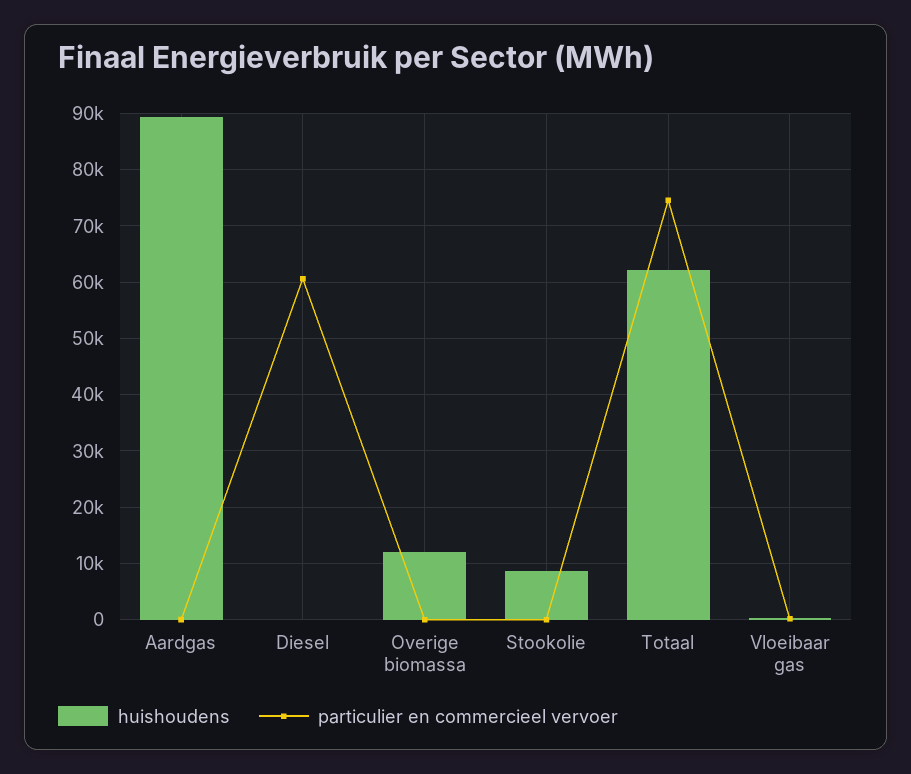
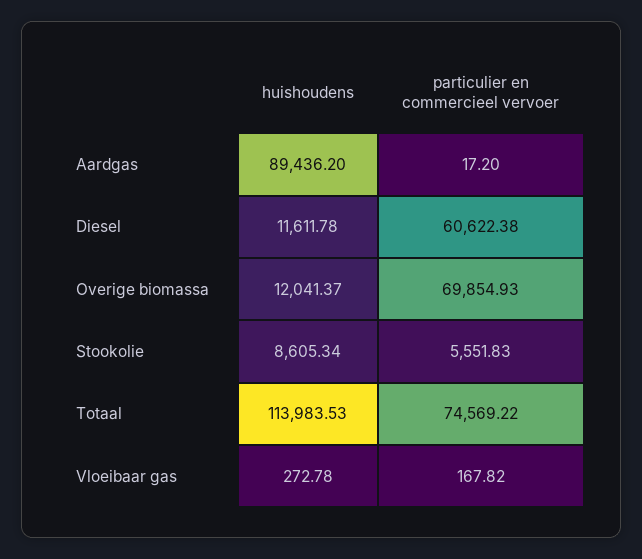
huishoudens, Diesel: 0 -> 11611.78
particulier en commercieel vervoer, Overige biomassa: 0 -> 69854.93
particulier en commercieel vervoer, Stookolie: 0 -> 5551.83
huishoudens, Totaal: 62000 -> 113983.53

